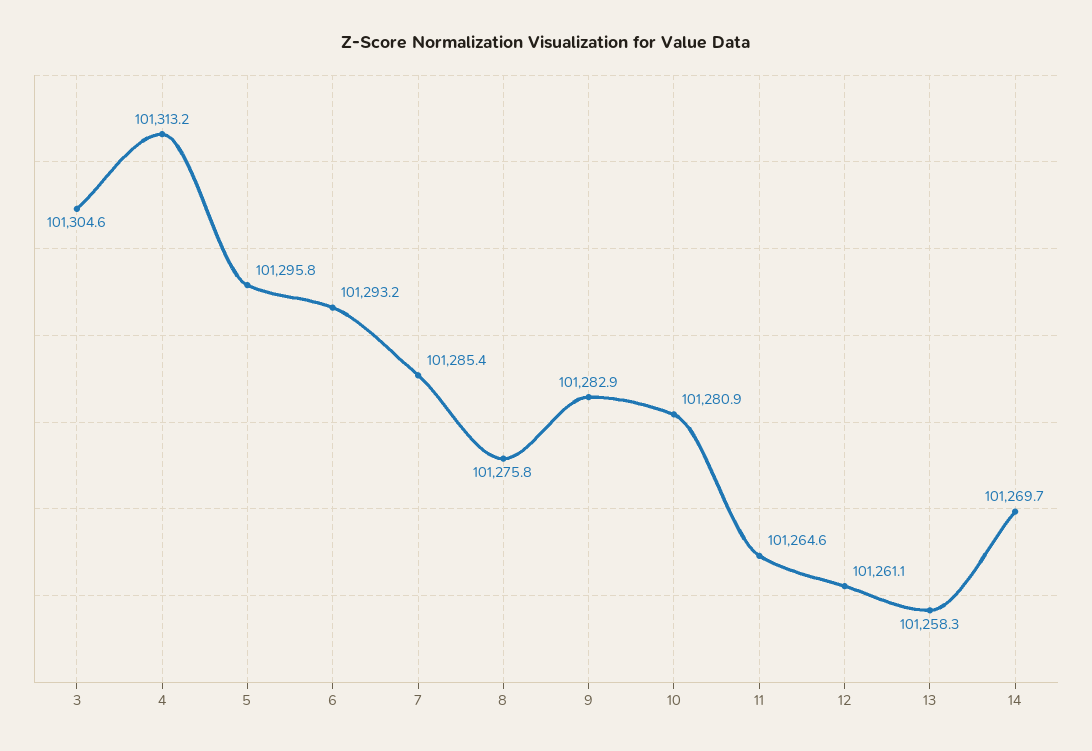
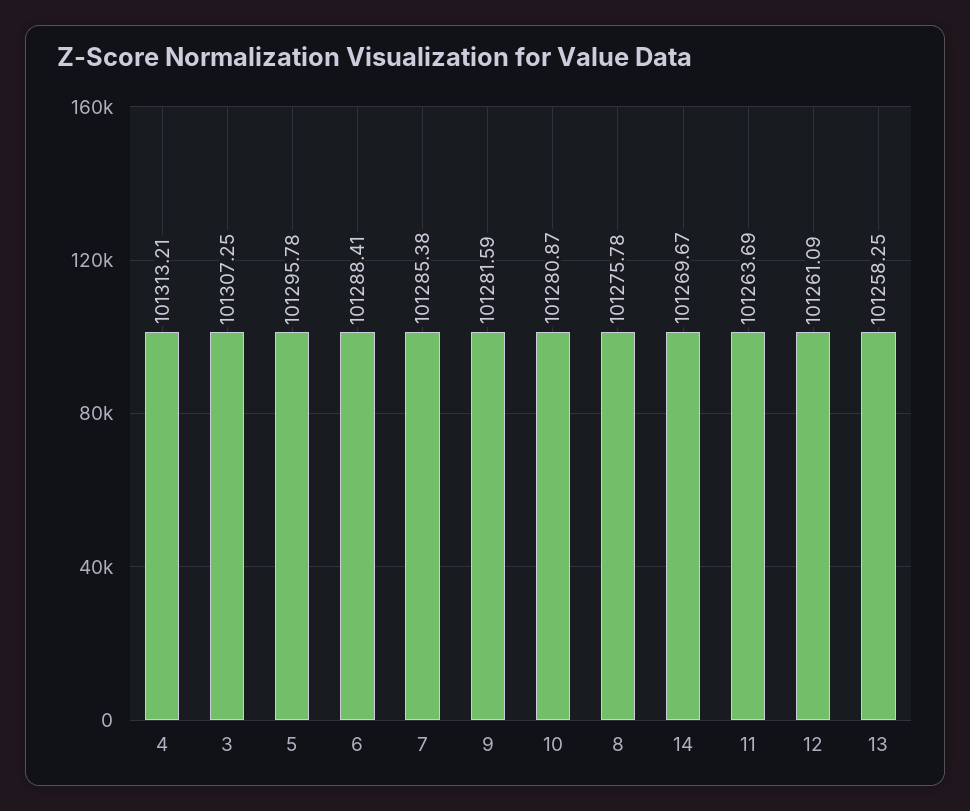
3: 101304.6 -> 101307.25
6: 101293.2 -> 101288.41
9: 101282.9 -> 101281.59
11: 101264.6 -> 101263.69

